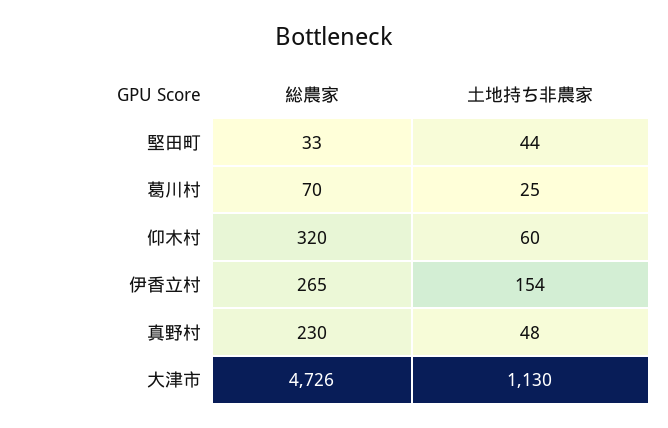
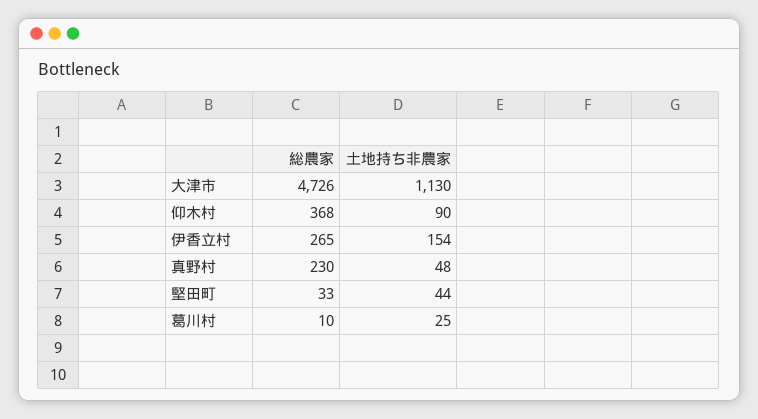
総農家, 葛川村: 70 -> 10
総農家, 仰木村: 320 -> 368
土地持ち非農家, 仰木村: 60 -> 90

